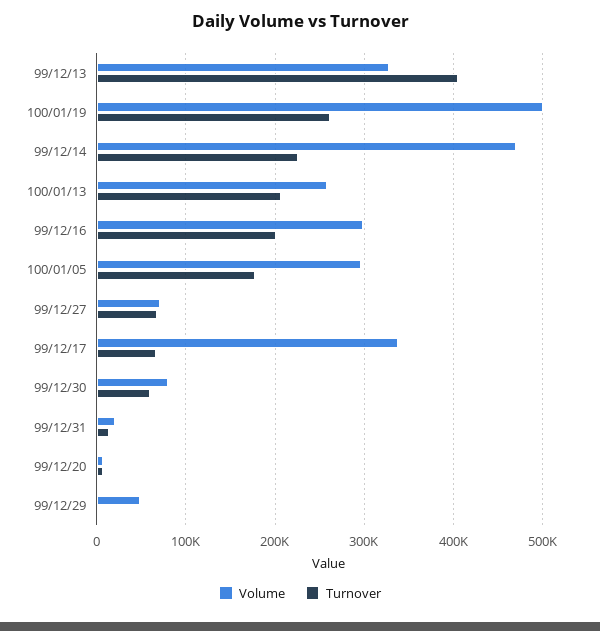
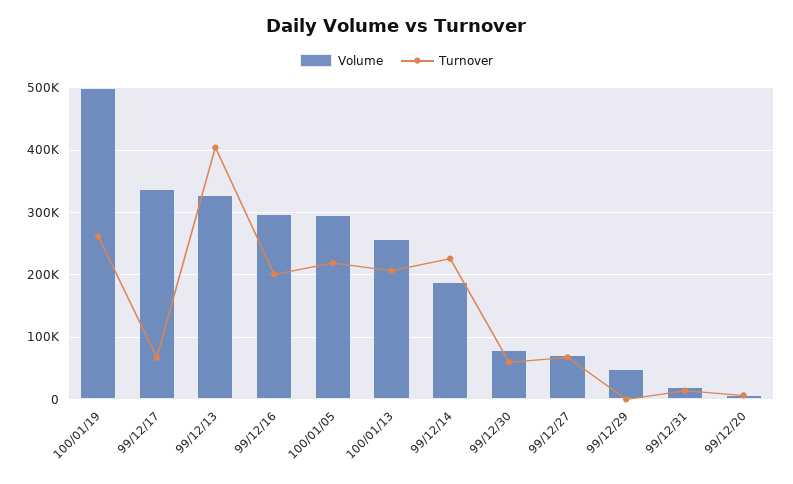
Volume, 99/12/14: 470000 -> 190000
Turnover, 100/01/05: 180000 -> 220000

